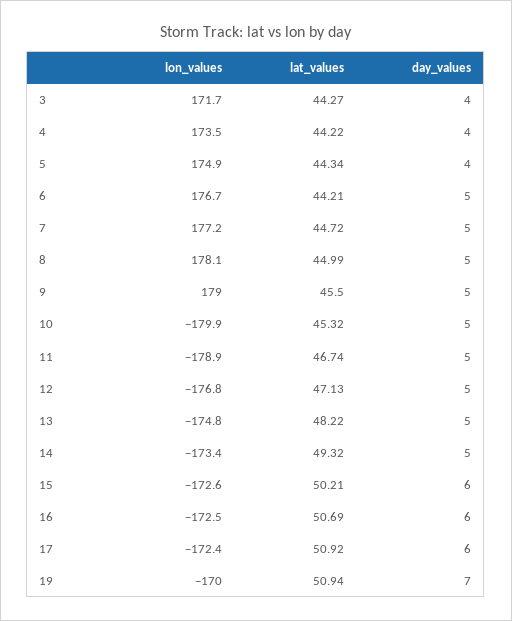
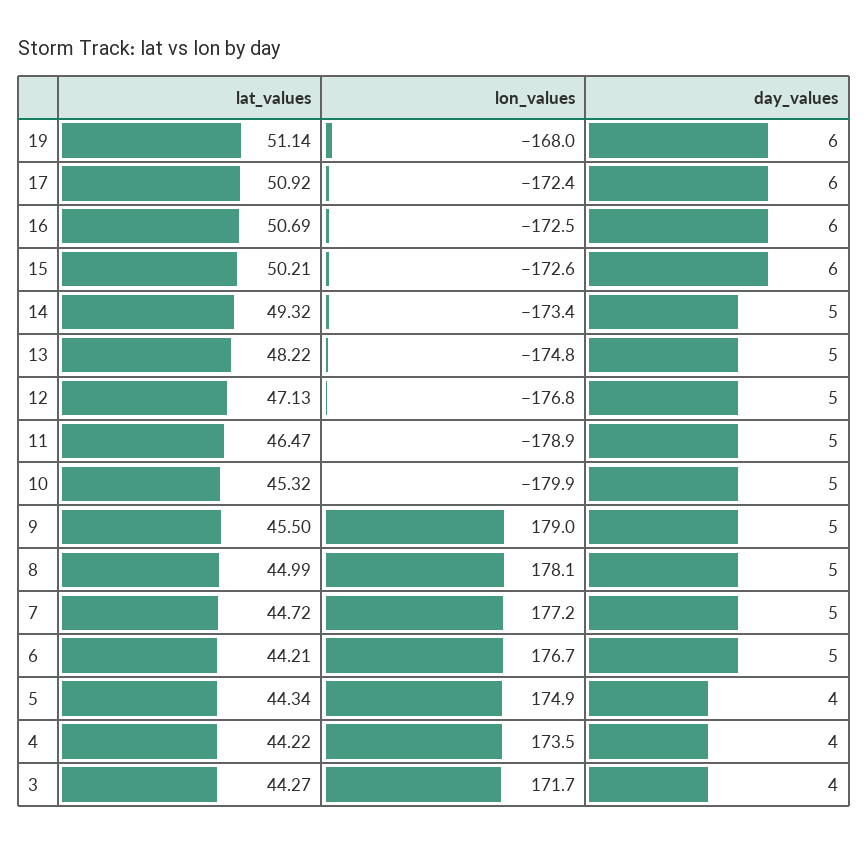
lat_values, 11: 46.74 -> 46.47
lon_values, 19: -170 -> -168
lat_values, 19: 50.94 -> 51.14
day_values, 19: 7 -> 6

